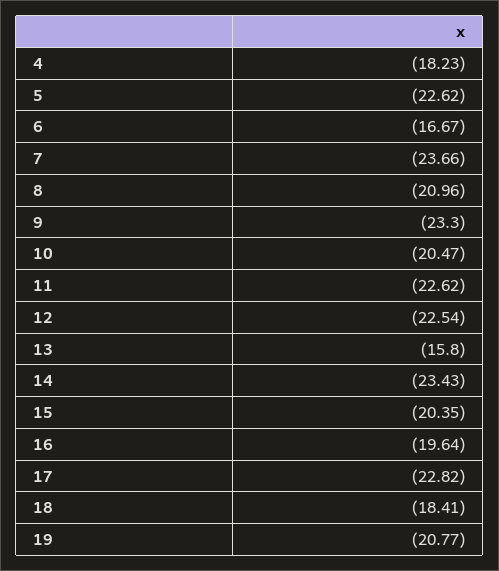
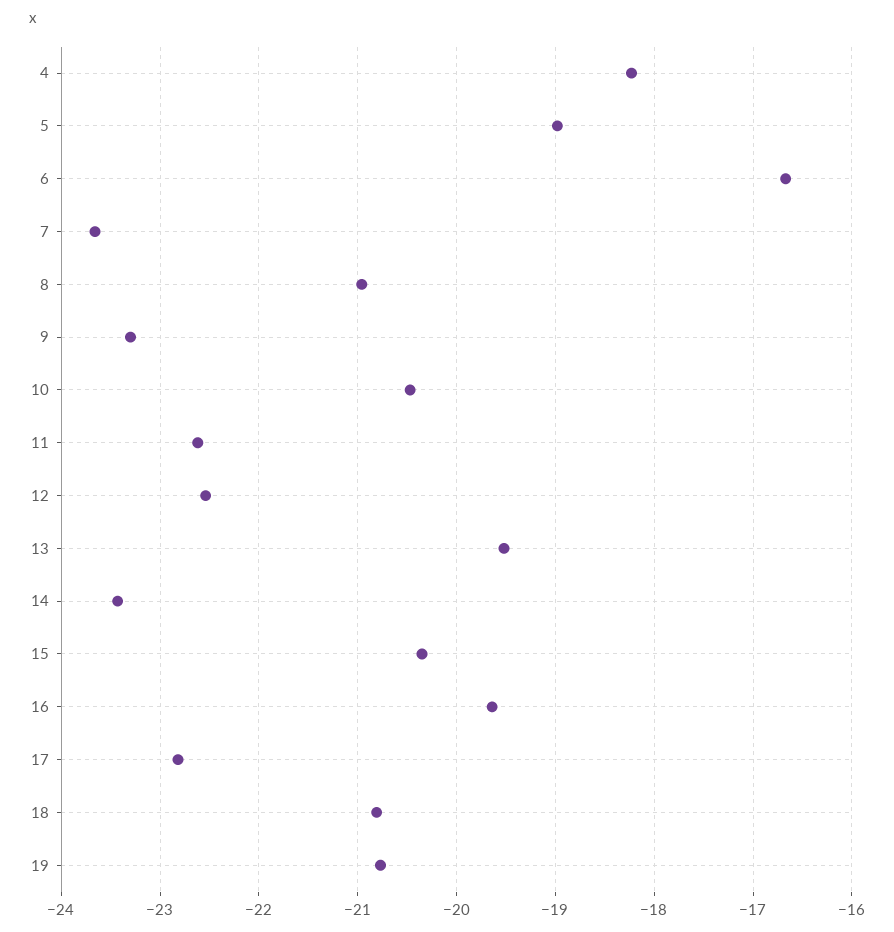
5: -22.62 -> -19
13: -15.8 -> -19.5
18: -18.41 -> -20.8

